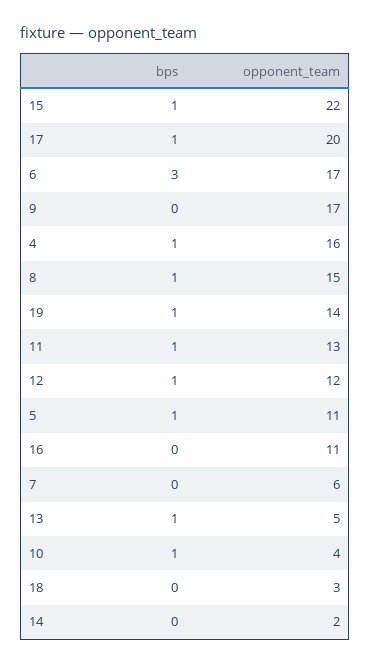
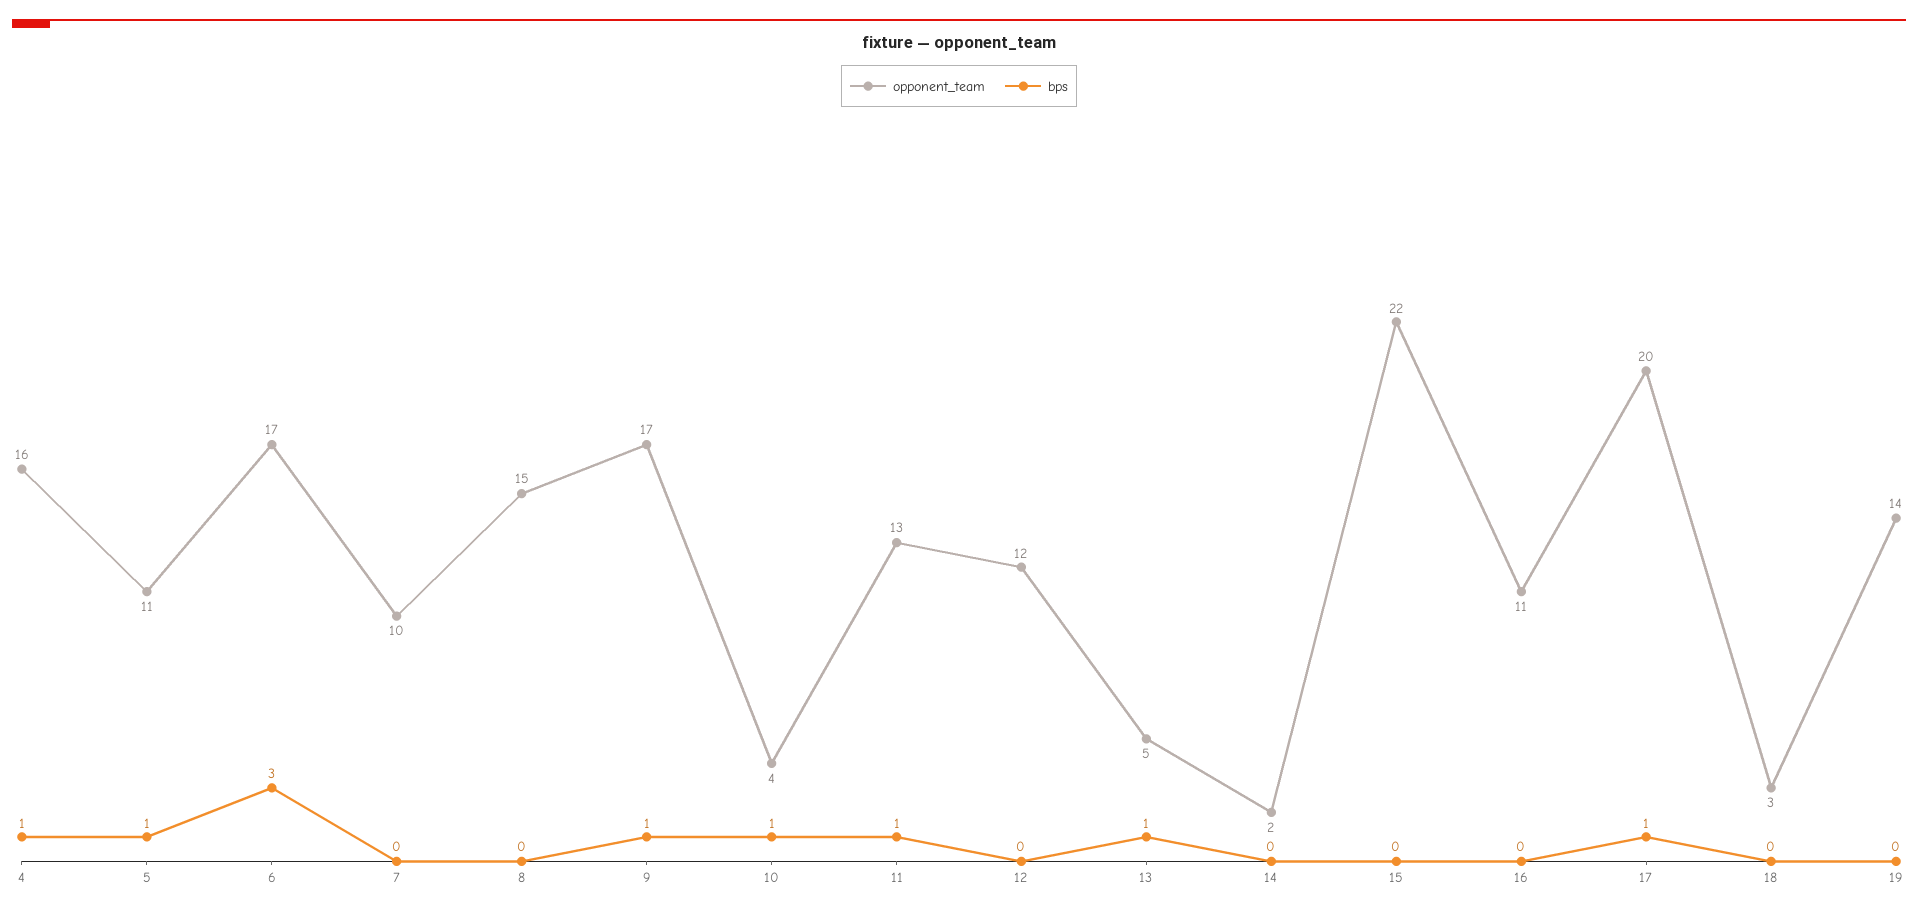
bps, 15: 1 -> 0
bps, 9: 0 -> 1
bps, 8: 1 -> 0
bps, 19: 1 -> 0
bps, 12: 1 -> 0
opponent_team, 7: 6 -> 10

